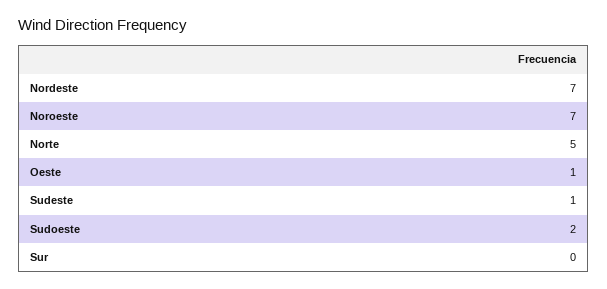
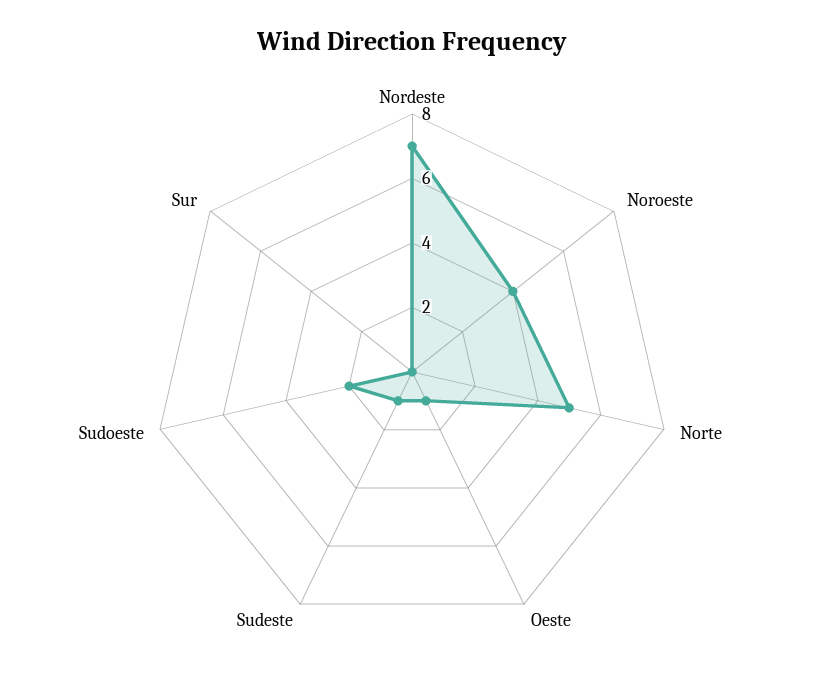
Noroeste: 7 -> 4

